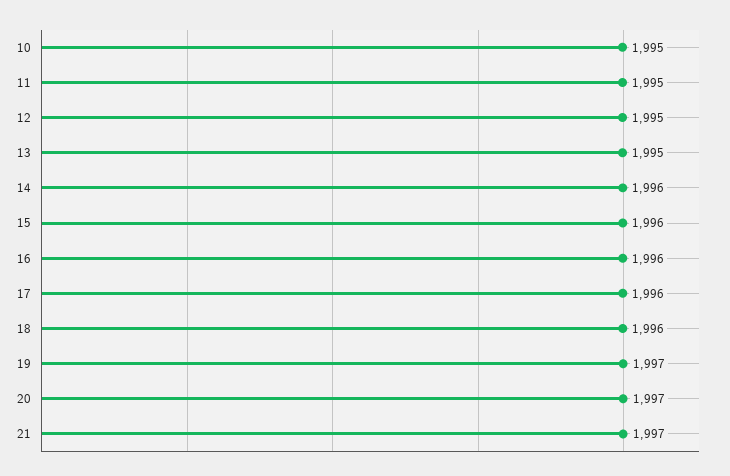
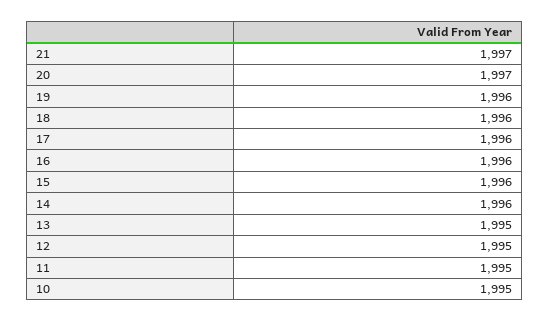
19: 1997 -> 1996

